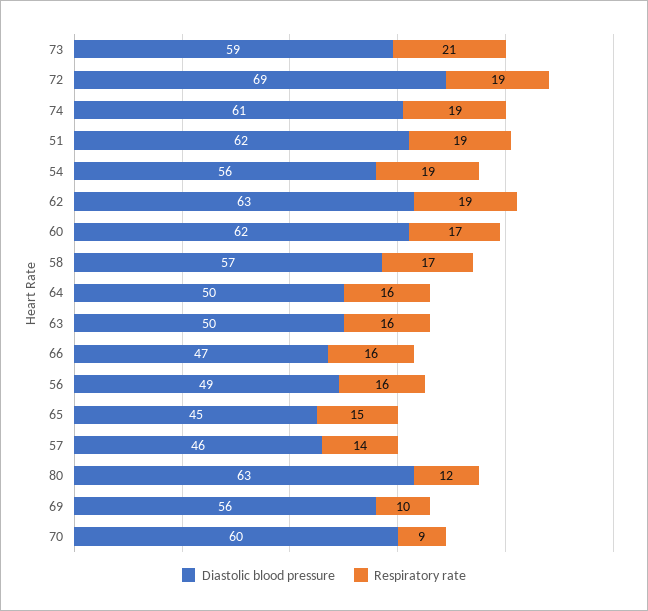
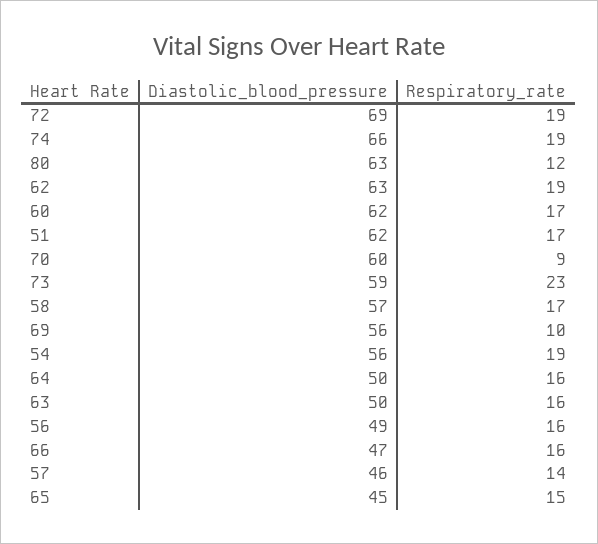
Respiratory rate, 73: 21 -> 23
Diastolic blood pressure, 74: 61 -> 66
Respiratory rate, 51: 19 -> 17

